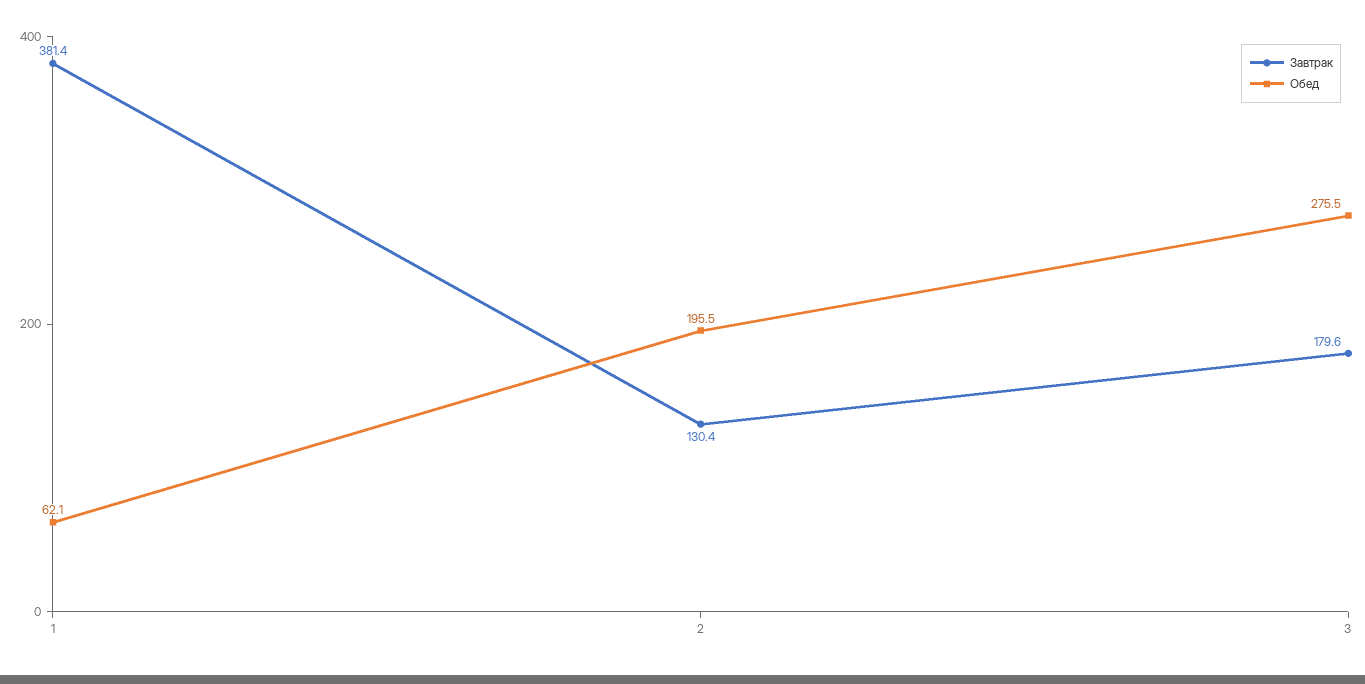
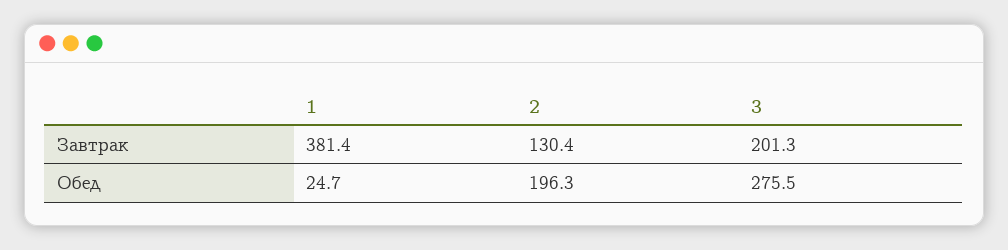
Обед, 1: 62.1 -> 24.7
Обед, 2: 195.5 -> 196.3
Завтрак, 3: 179.6 -> 201.3

